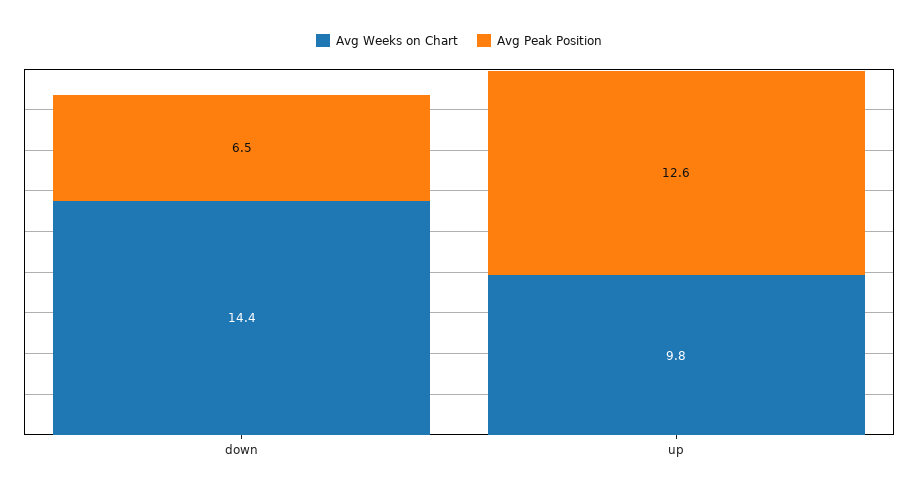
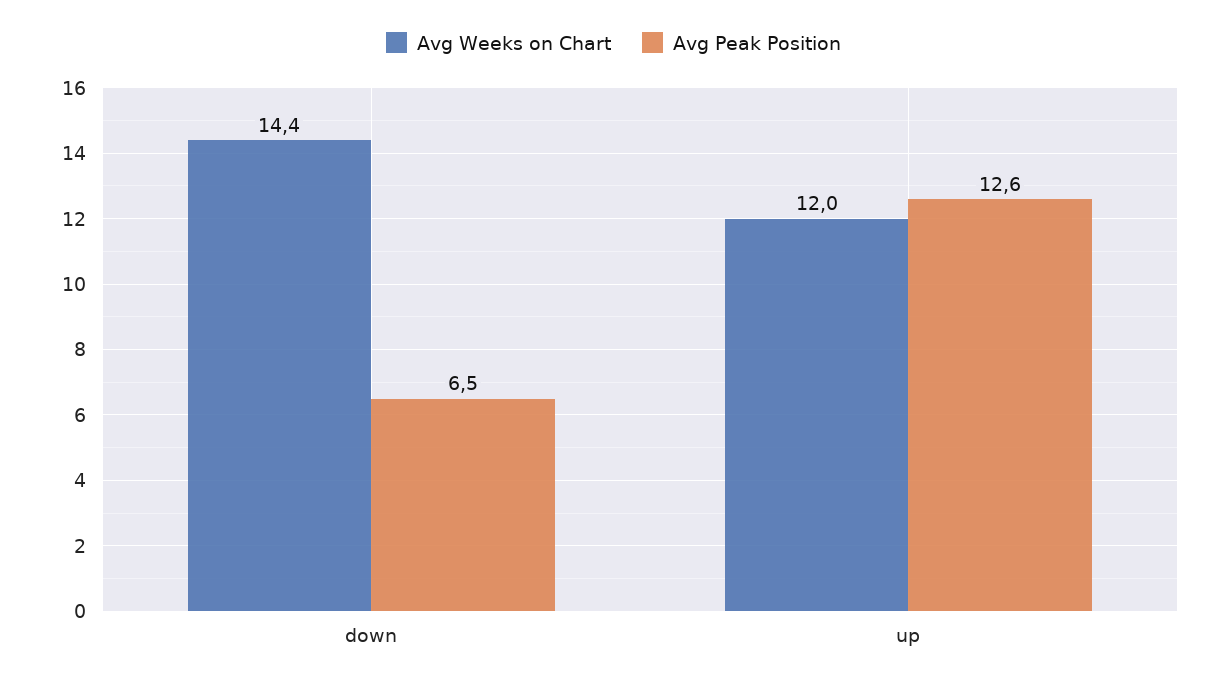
Avg Weeks on Chart, up: 9.8 -> 12

